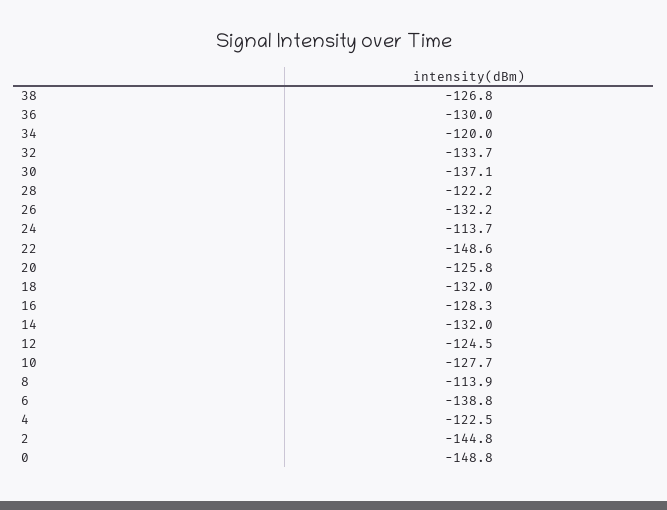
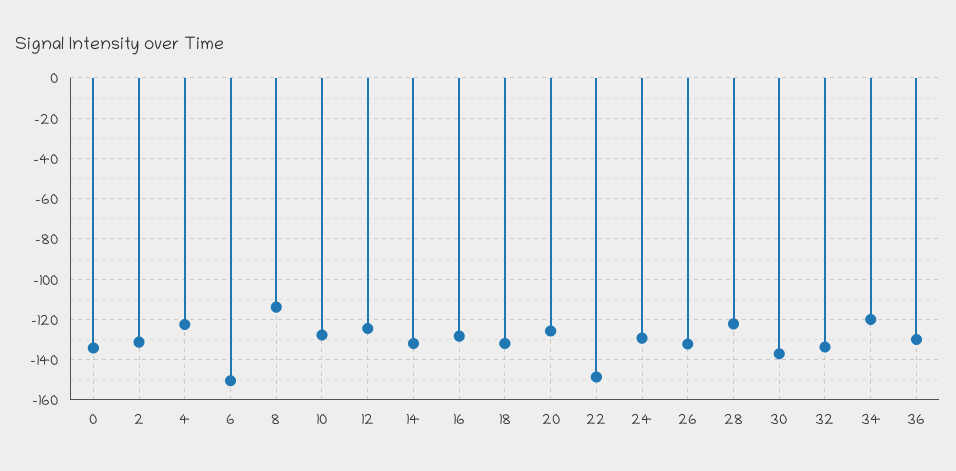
38: -126.8 -> none
24: -113.7 -> -130
6: -138.8 -> -150
2: -144.8 -> -130
0: -148.8 -> -135

